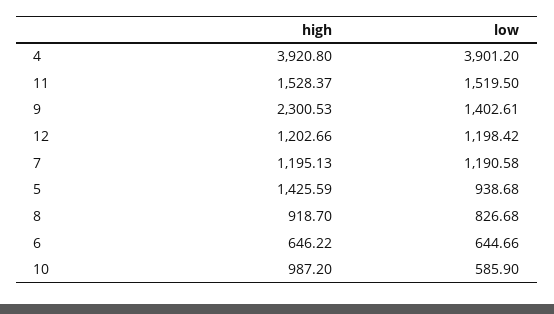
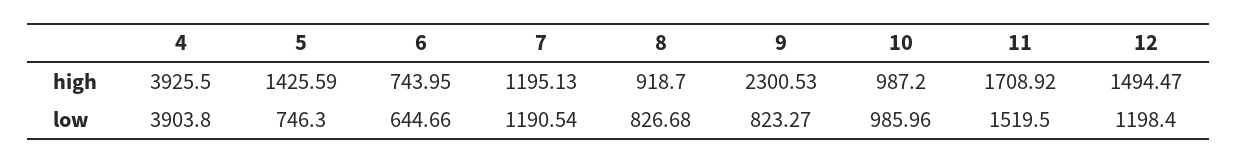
high, 4: 3920.8 -> 3925.5
low, 4: 3901.2 -> 3903.8
high, 11: 1528.37 -> 1708.92
low, 9: 1402.61 -> 823.27
high, 12: 1202.66 -> 1494.47
low, 12: 1198.42 -> 1198.4
low, 7: 1190.58 -> 1190.54
low, 5: 938.68 -> 746.3
high, 6: 646.22 -> 743.95
low, 10: 585.9 -> 985.96

